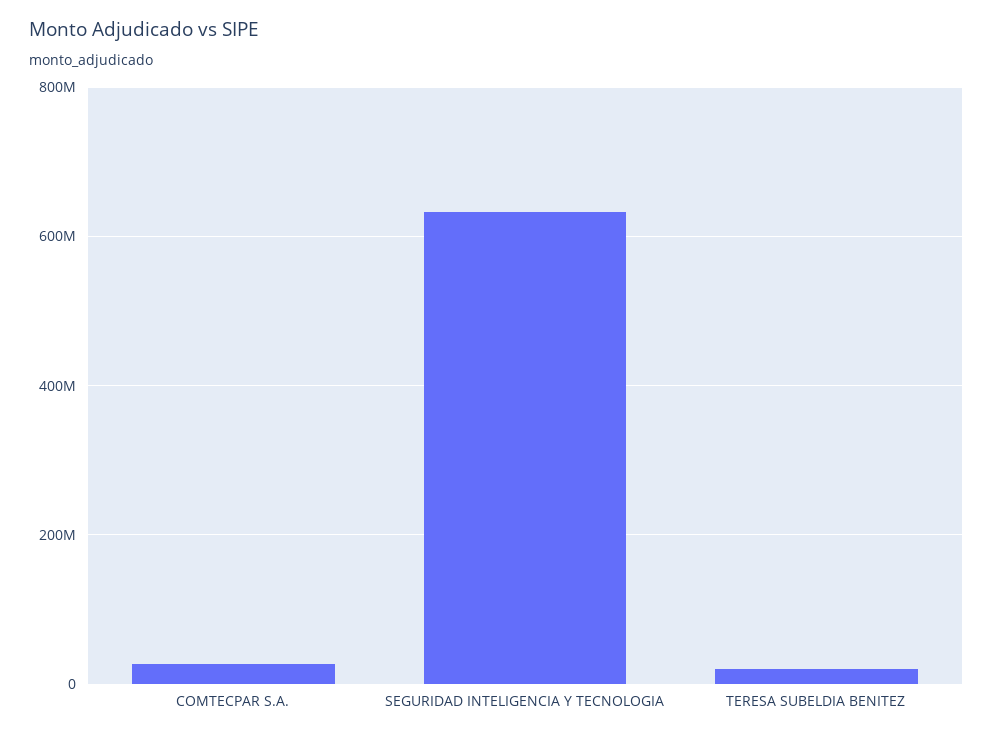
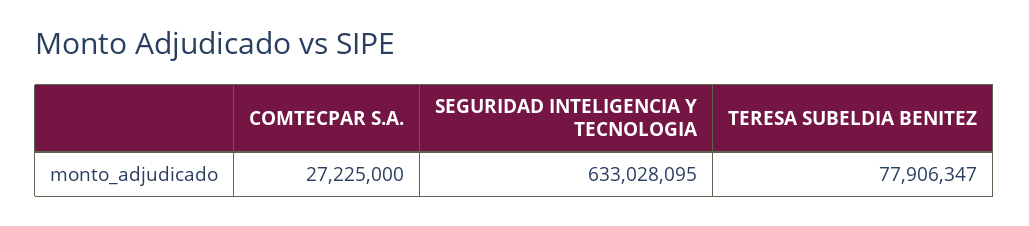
TERESA SUBELDIA BENITEZ: 20000000 -> 77906347

